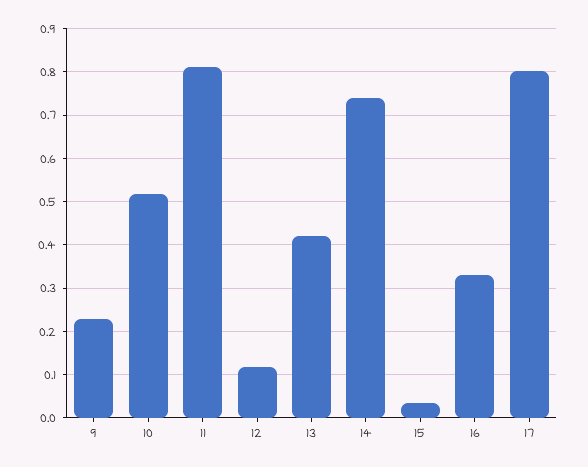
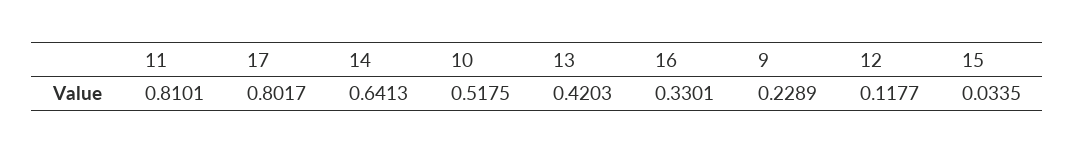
14: 0.74 -> 0.6413

